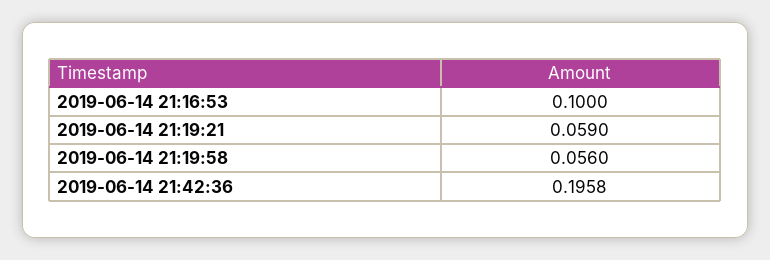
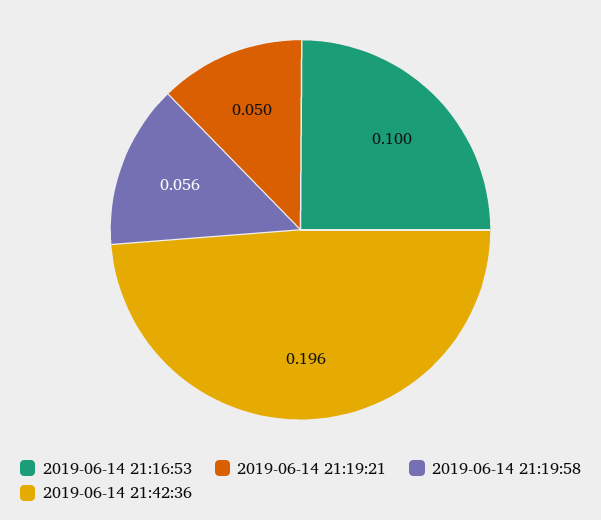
2019-06-14 21:19:21: 0.059 -> 0.05

